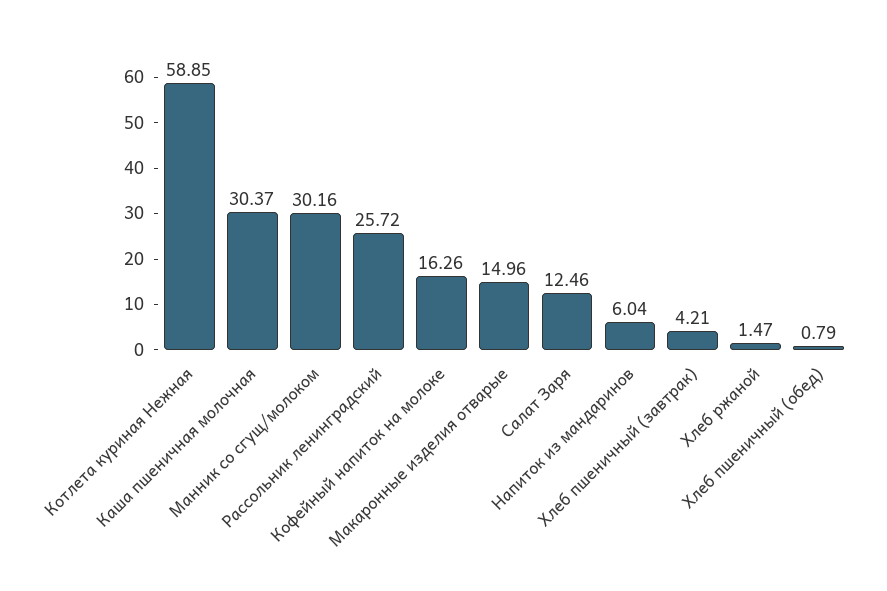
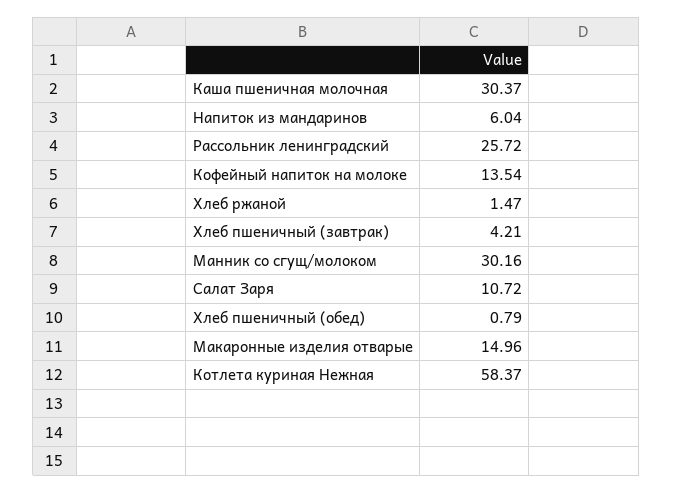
Котлета куриная Нежная: 58.85 -> 58.37
Кофейный напиток на молоке: 16.26 -> 13.54
Салат Заря: 12.46 -> 10.72

